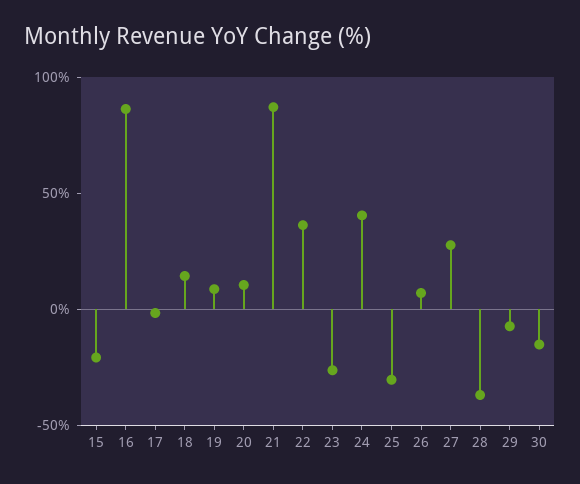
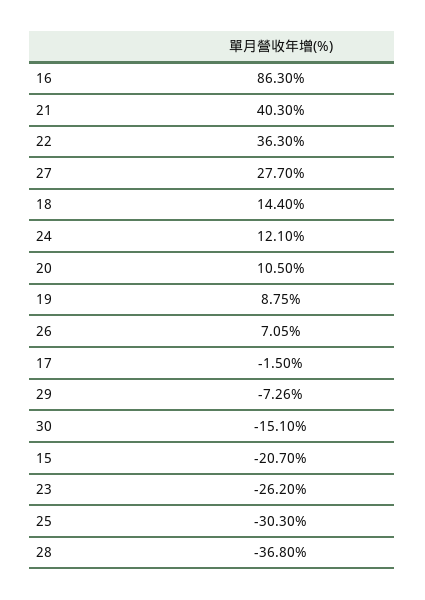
21: 90 -> 40.3
24: 40 -> 12.1

